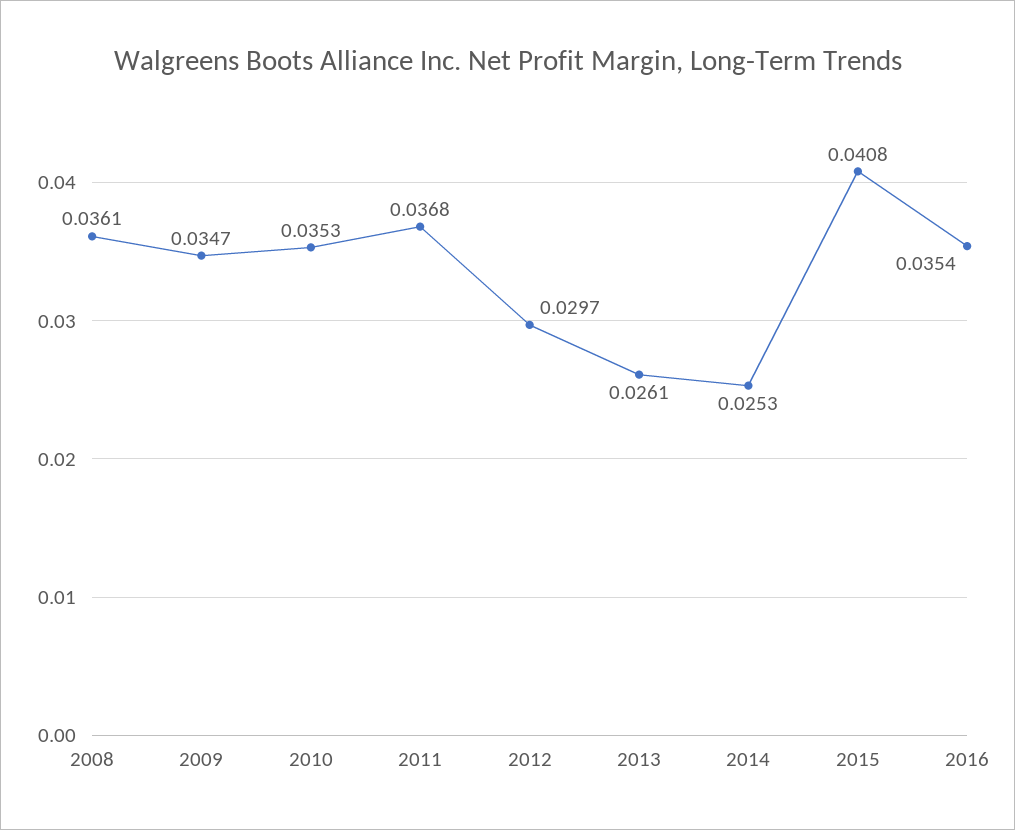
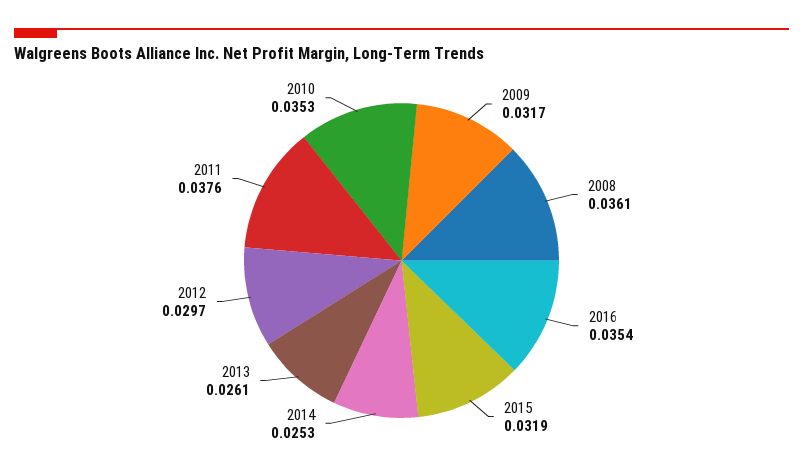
2009: 0.0347 -> 0.0317
2011: 0.0368 -> 0.0376
2015: 0.0408 -> 0.0319

